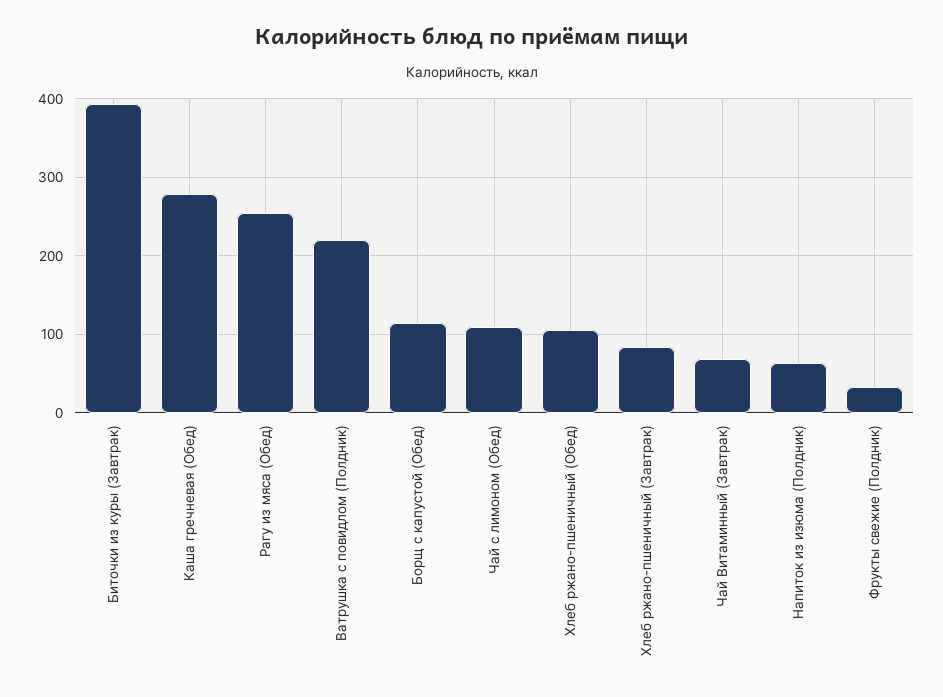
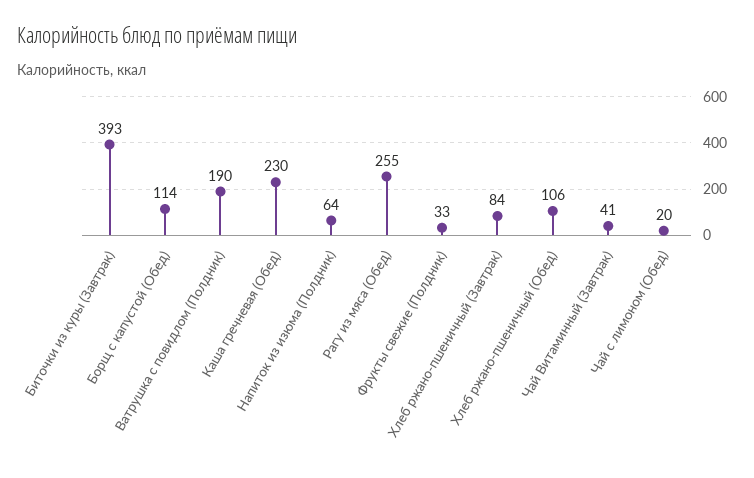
Каша гречневая (Обед): 280 -> 230
Ватрушка с повидлом (Полдник): 220 -> 190
Чай с лимоном (Обед): 110 -> 20
Чай Витаминный (Завтрак): 70 -> 41

